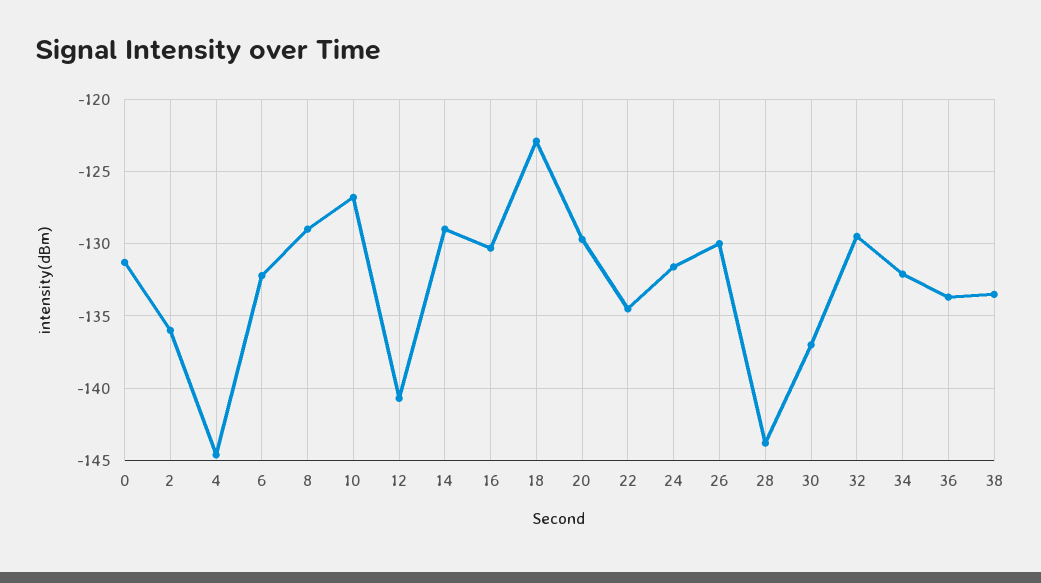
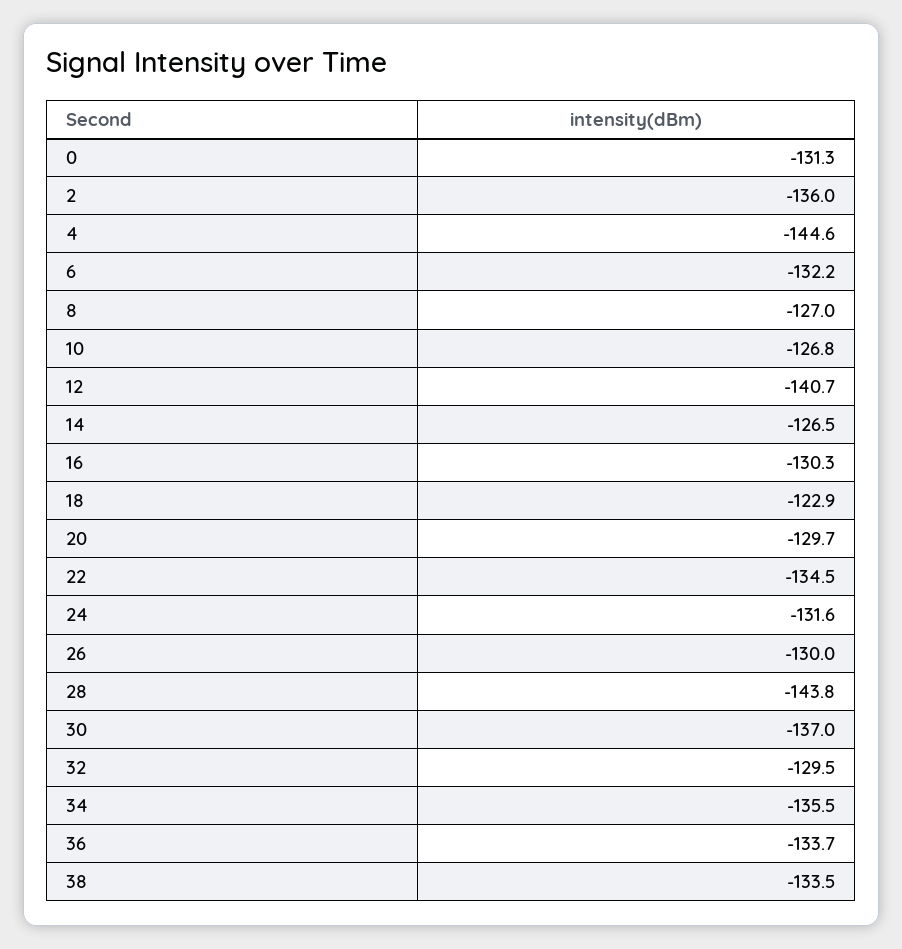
8: -129 -> -127
14: -129 -> -126.5
34: -132 -> -135.5

